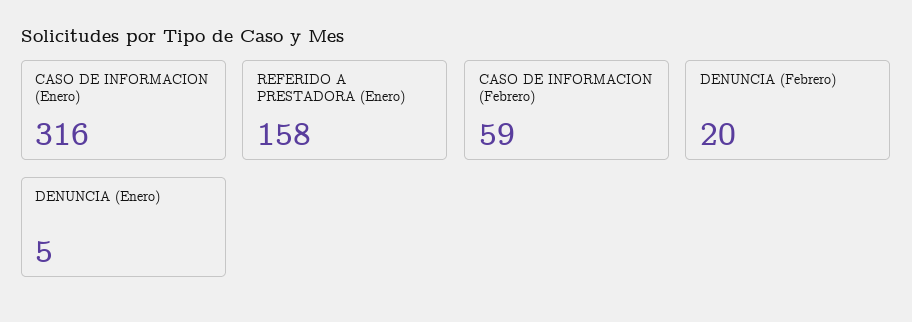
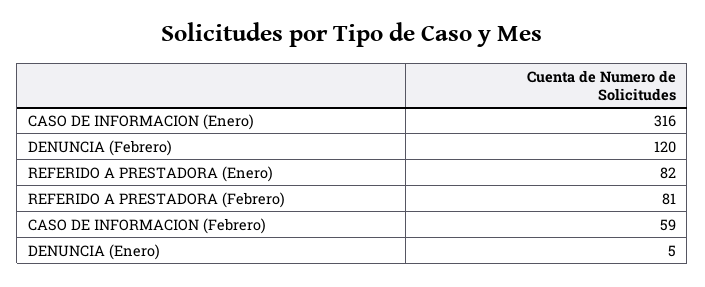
REFERIDO A PRESTADORA (Enero): 158 -> 82
DENUNCIA (Febrero): 20 -> 120
REFERIDO A PRESTADORA (Febrero): none -> 81

